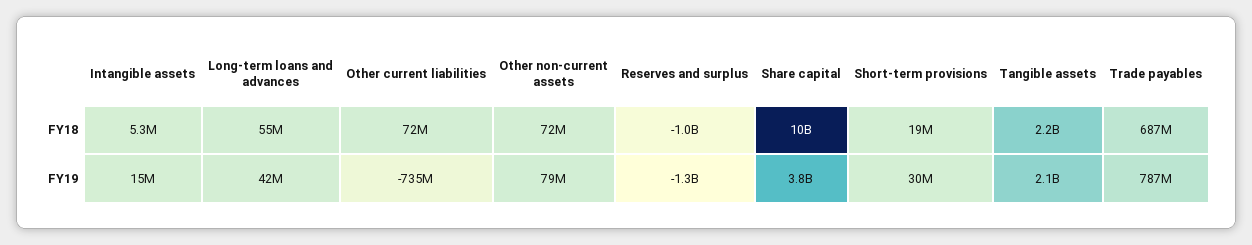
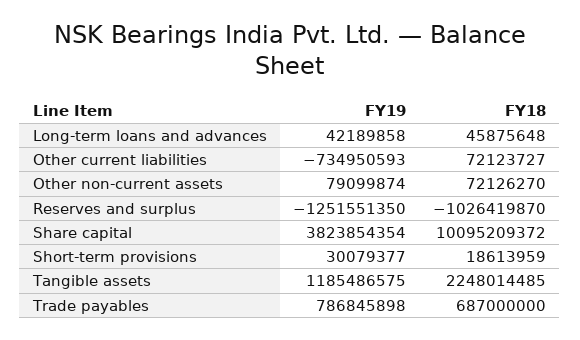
Intangible assets, FY18: 5300000 -> none
Long-term loans and advances, FY18: 55000000 -> 45875648
Intangible assets, FY19: 15000000 -> none
Tangible assets, FY19: 2100000000 -> 1185486575

